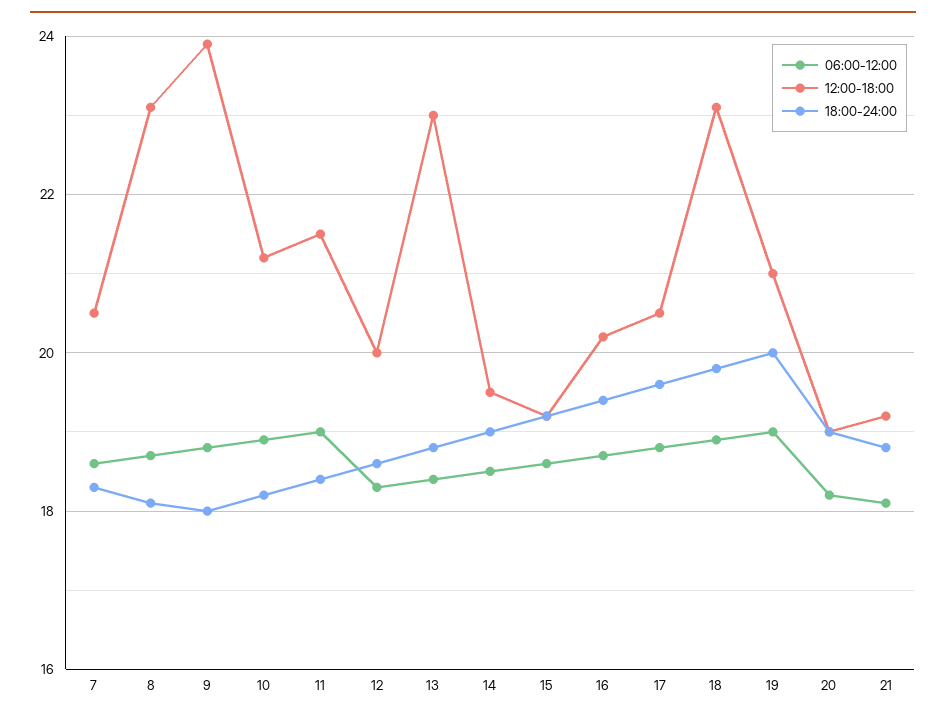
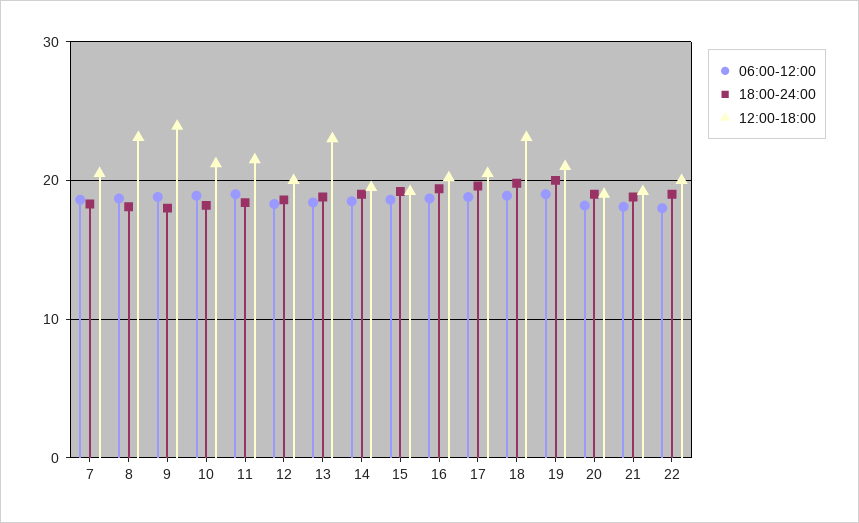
06:00-12:00, 22: none -> 18
18:00-24:00, 22: none -> 19
12:00-18:00, 22: none -> 20

